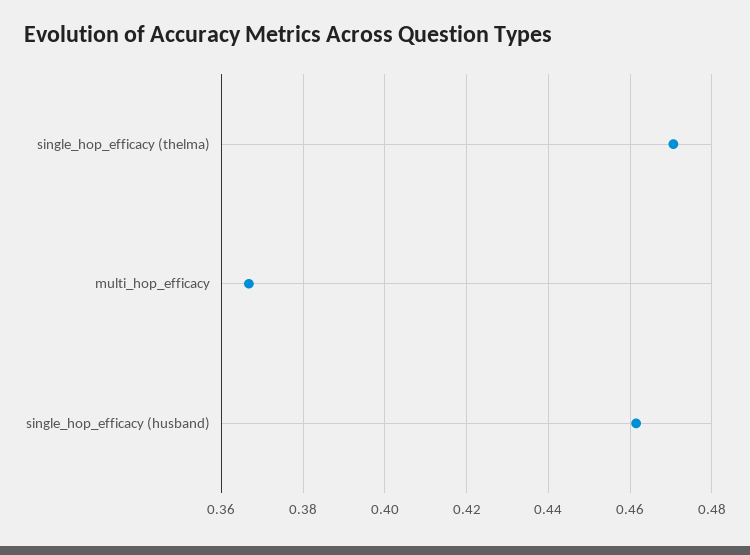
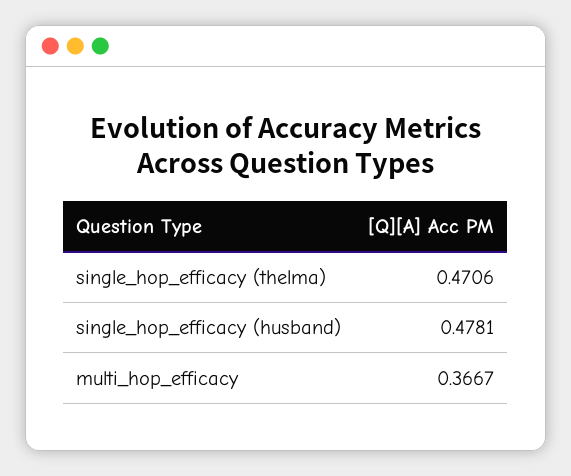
single_hop_efficacy (husband): 0.462 -> 0.4781

